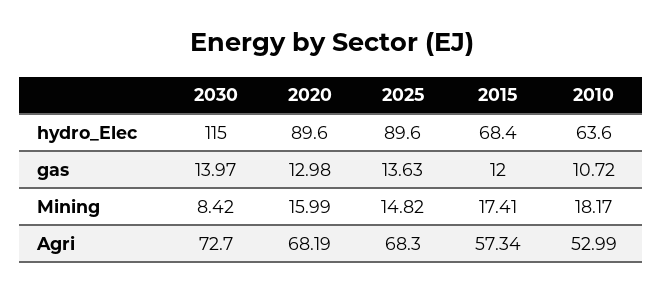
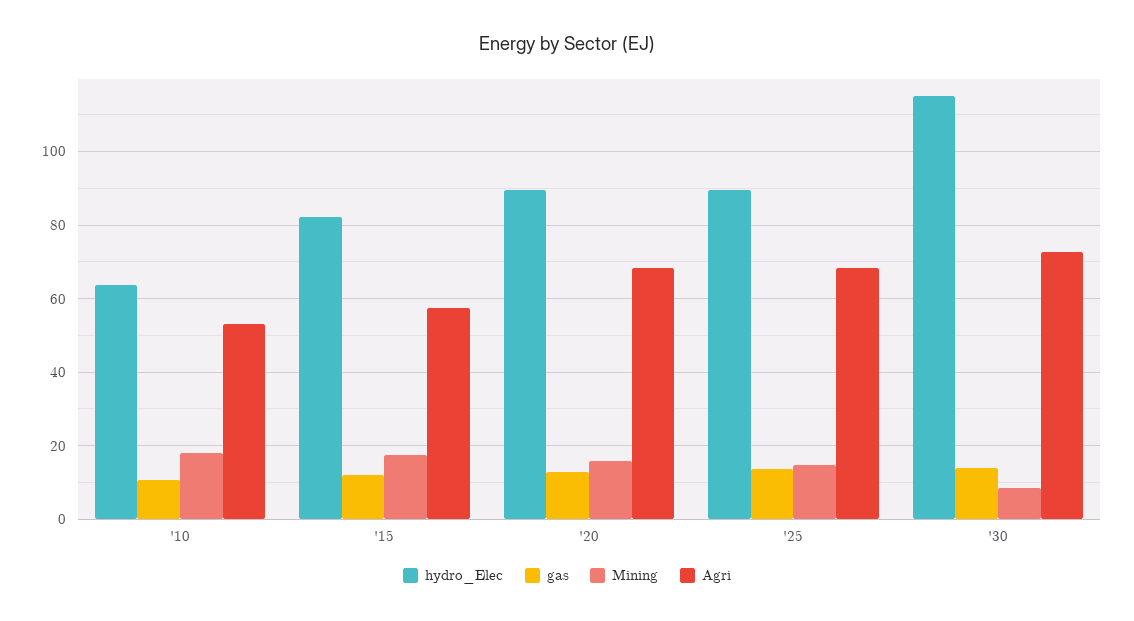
hydro_Elec, 2015: 68.4 -> 82

